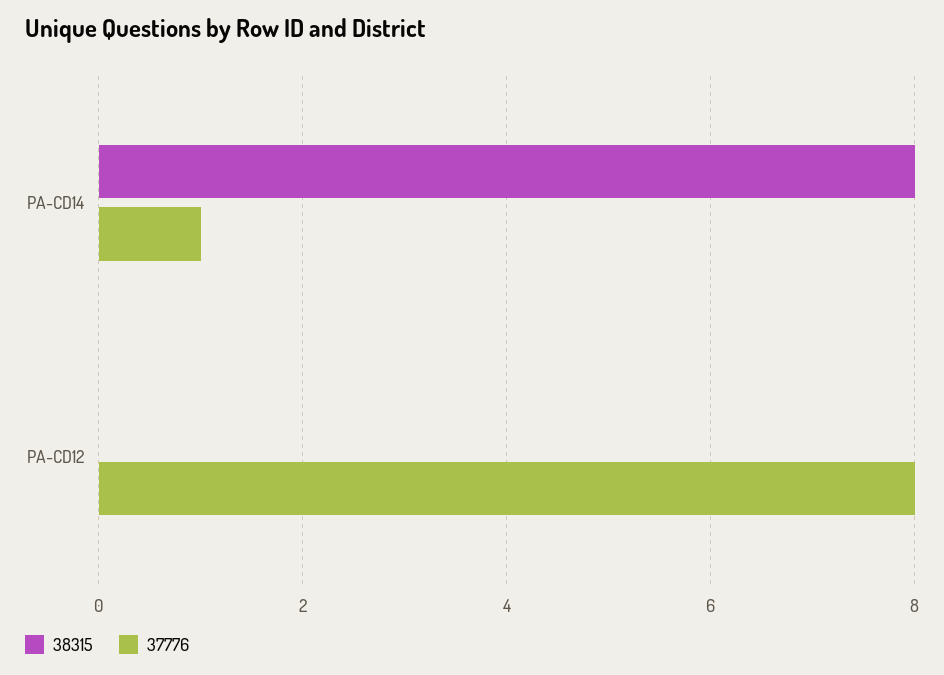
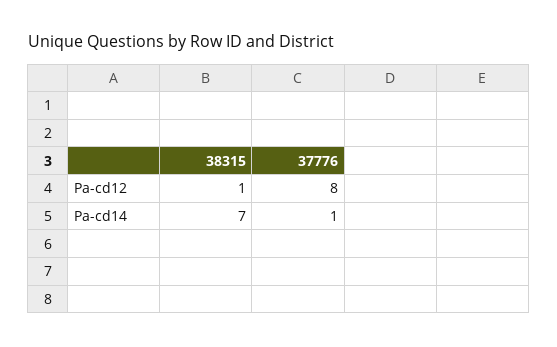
38315, PA-CD14: 8 -> 7
38315, PA-CD12: 0 -> 1

